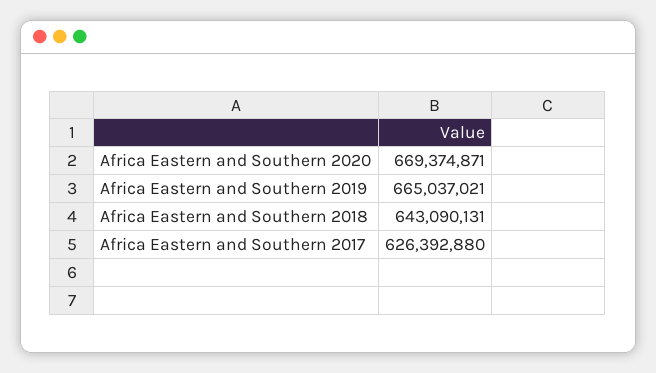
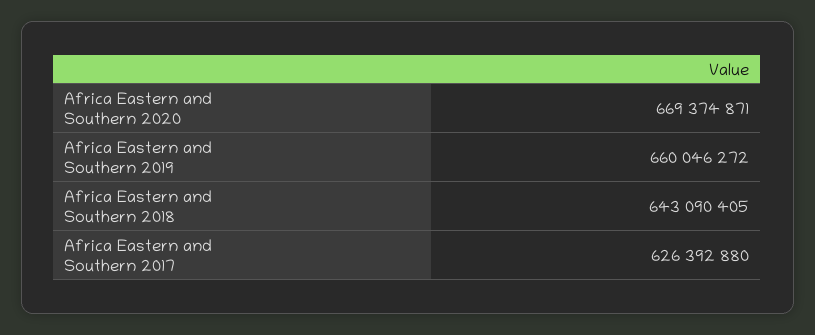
Africa Eastern and Southern 2019: 665037021 -> 660046272
Africa Eastern and Southern 2018: 643090131 -> 643090405

